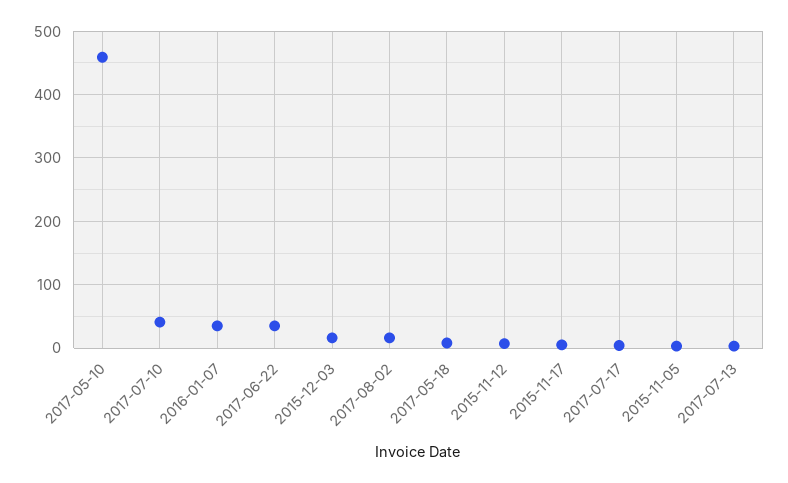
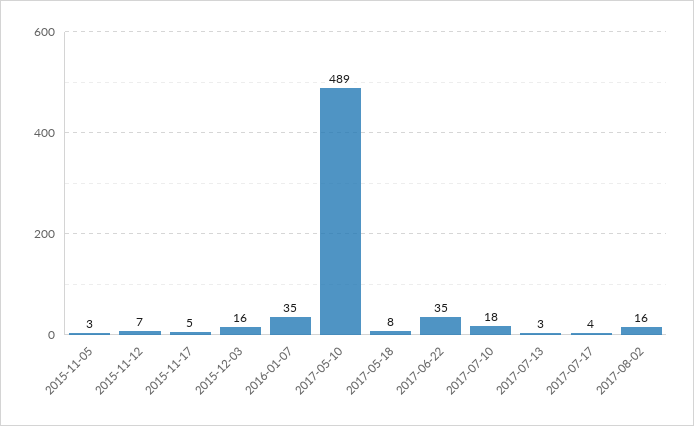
2017-05-10: 460 -> 489
2017-07-10: 40 -> 18

